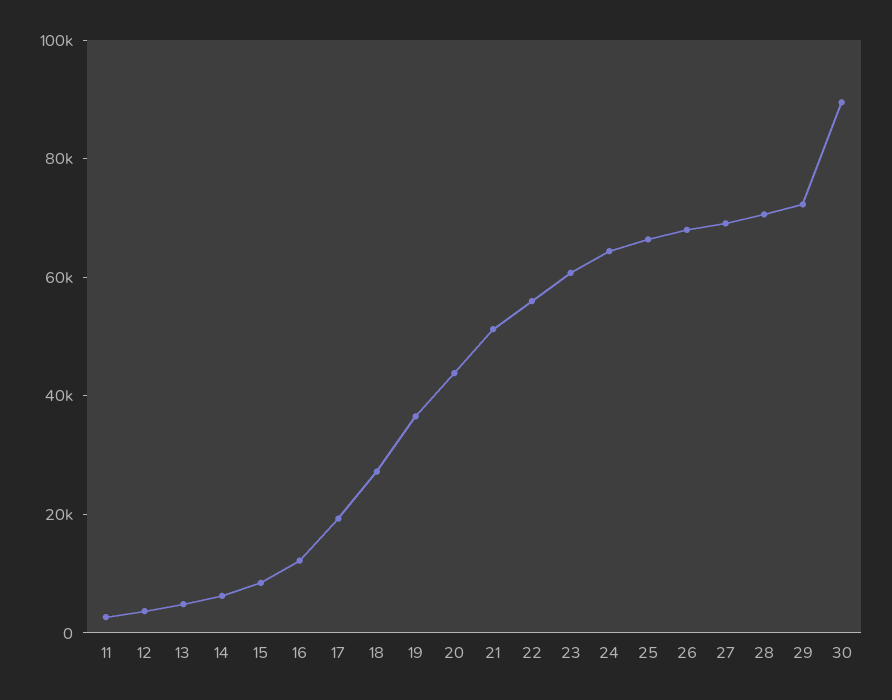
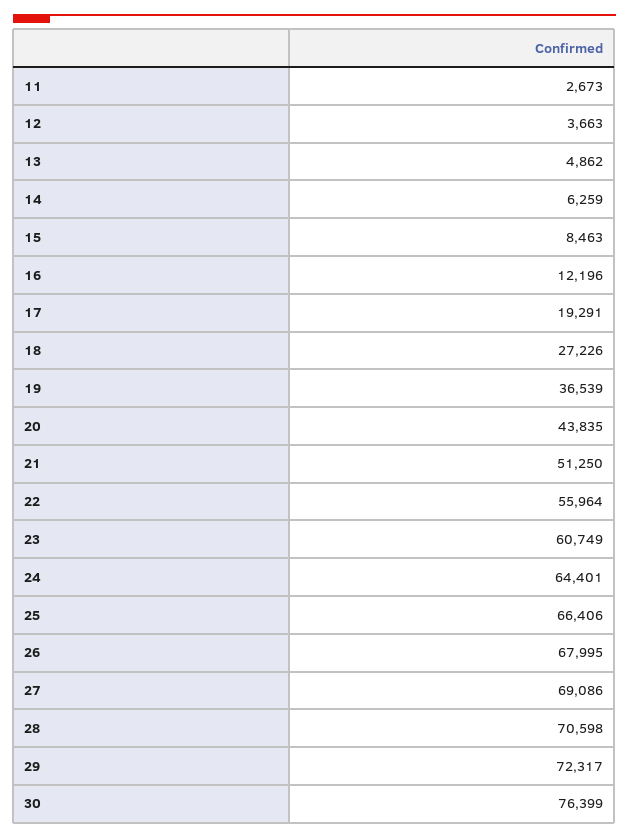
30: 90000 -> 76399

